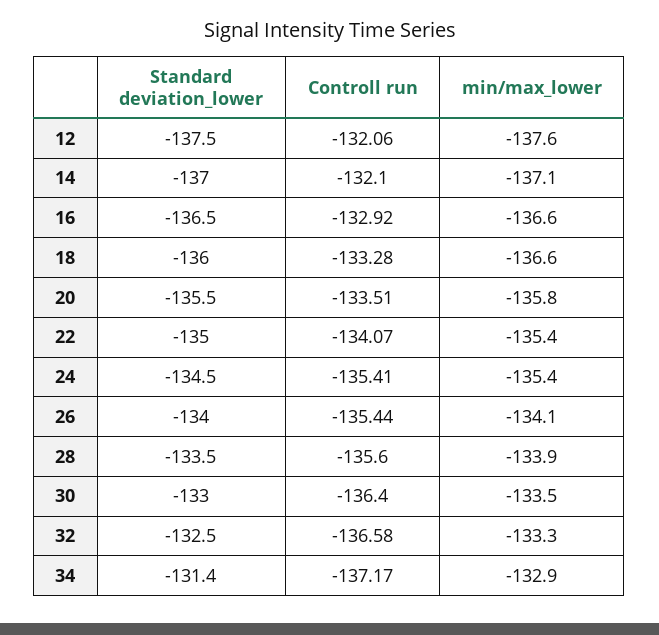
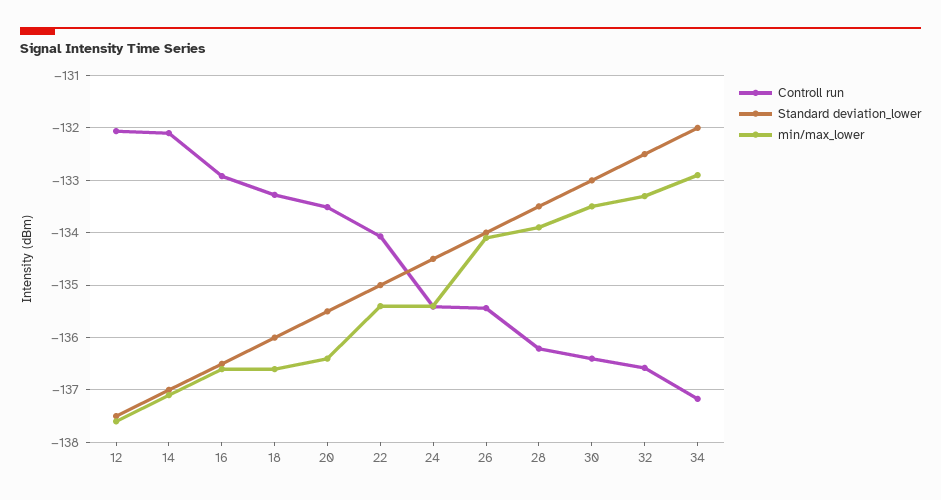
min/max_lower, 20: -135.8 -> -136.4
Controll run, 28: -135.6 -> -136.2
Standard deviation_lower, 34: -131.4 -> -132

